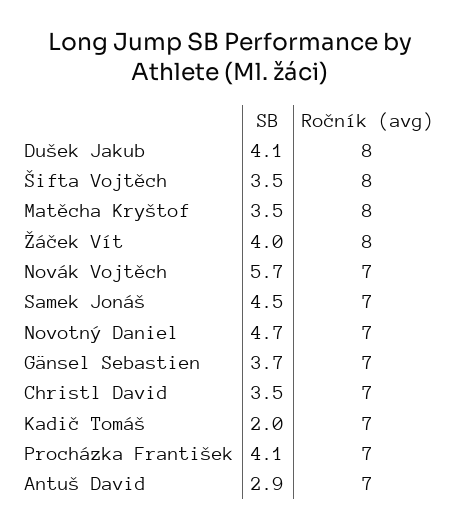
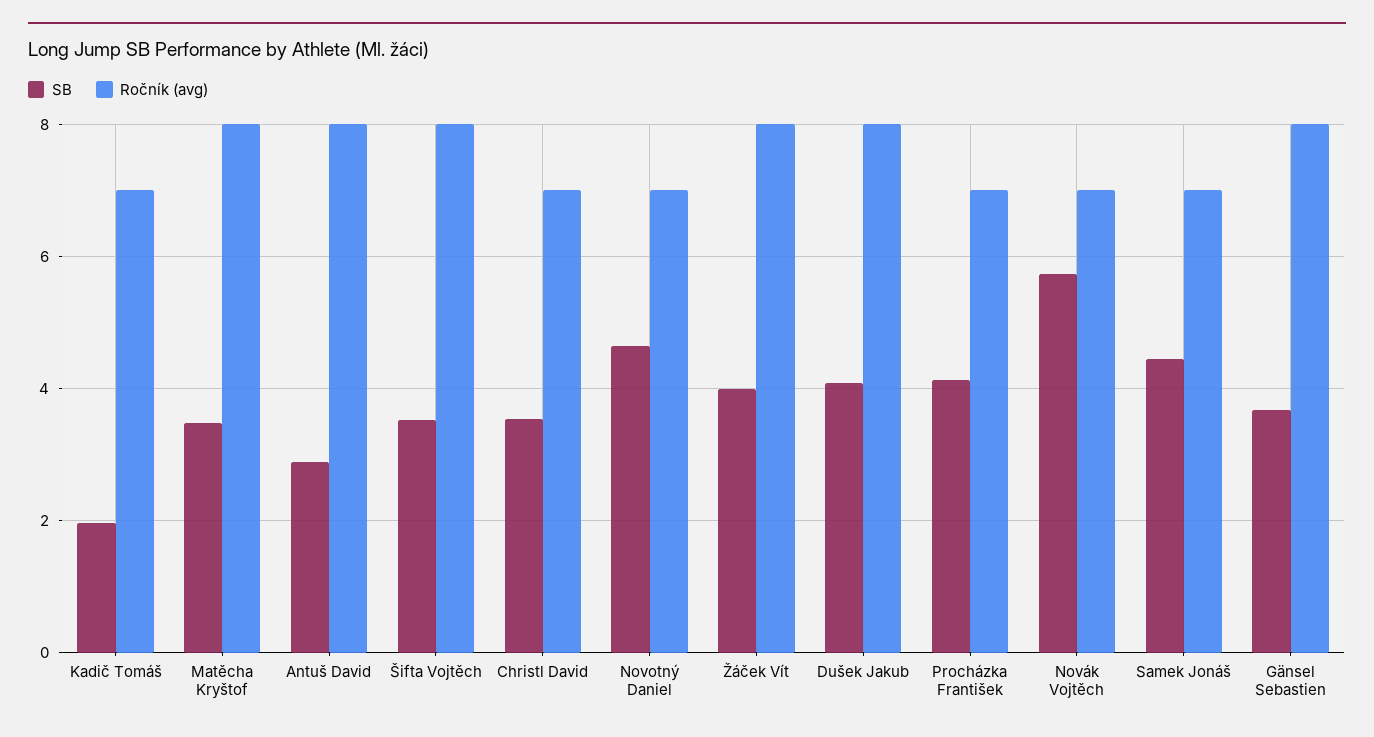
Ročník (avg), Gänsel Sebastien: 7 -> 8
Ročník (avg), Antuš David: 7 -> 8

